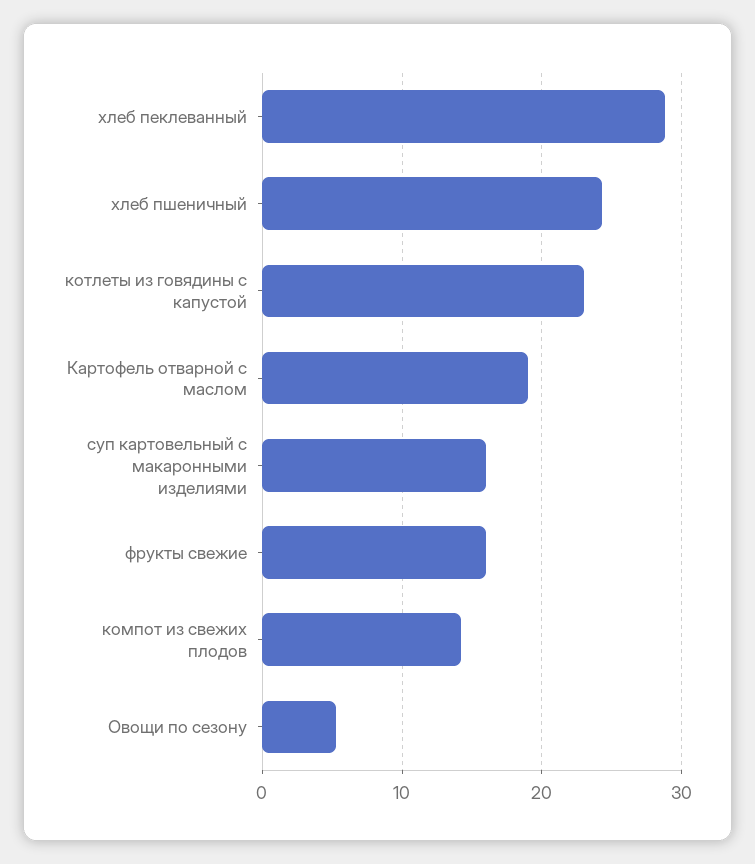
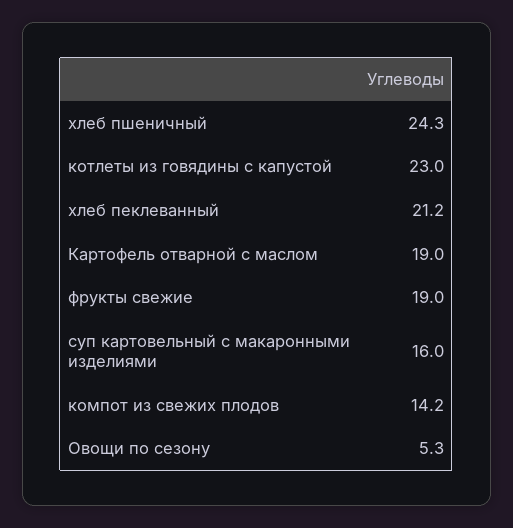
хлеб пеклеванный: 29 -> 21.2
фрукты свежие: 16 -> 19

